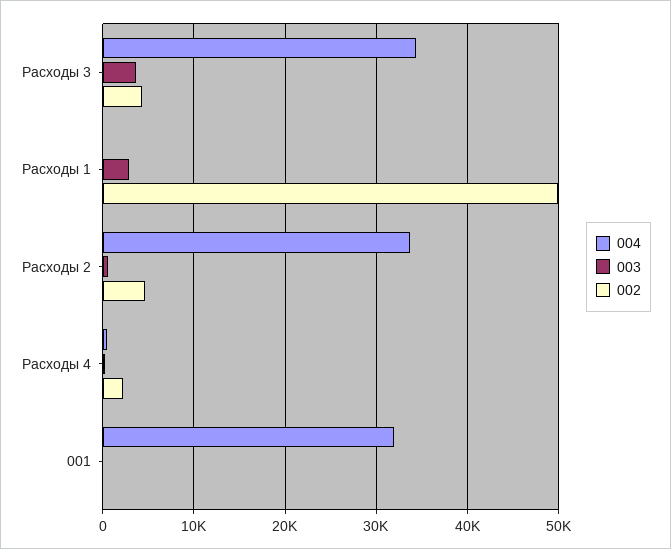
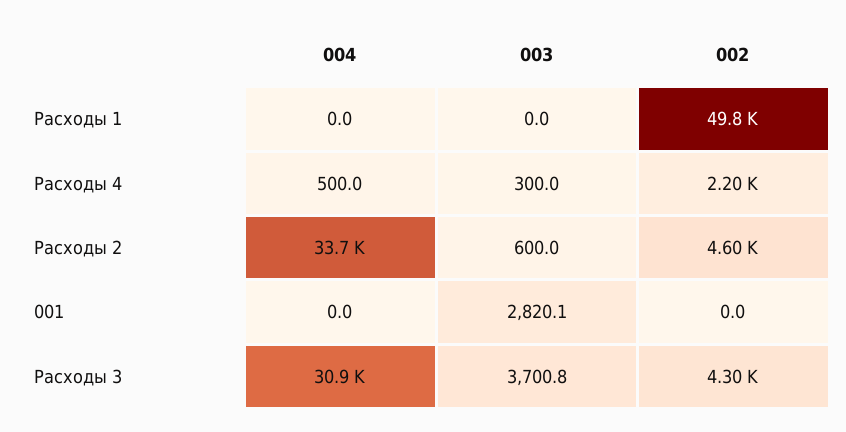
004, Расходы 3: 34000 -> 30900
003, Расходы 1: 3000 -> 0
004, 001: 32000 -> 0
003, 001: 0 -> 2820.1

